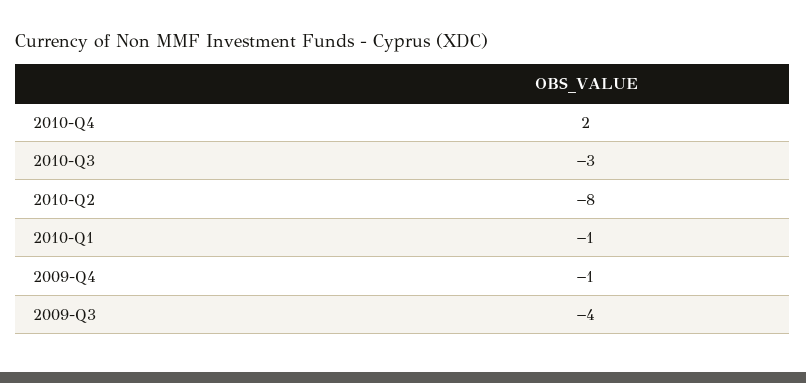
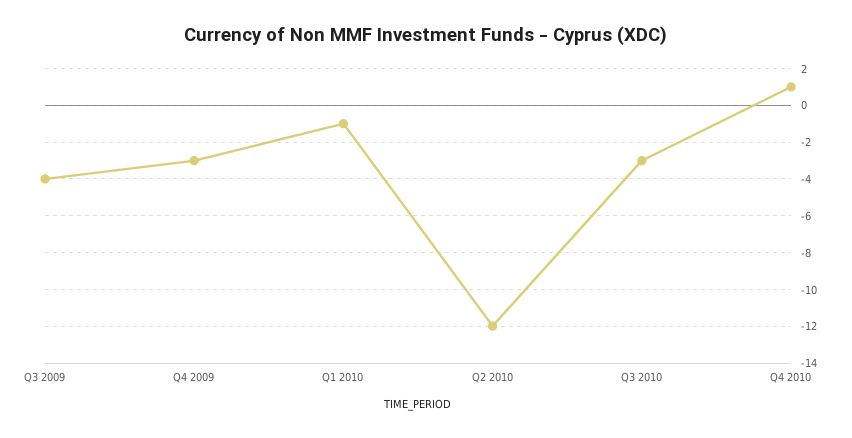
2010-Q4: 2 -> 1
2010-Q2: -8 -> -12
2009-Q4: -1 -> -3

